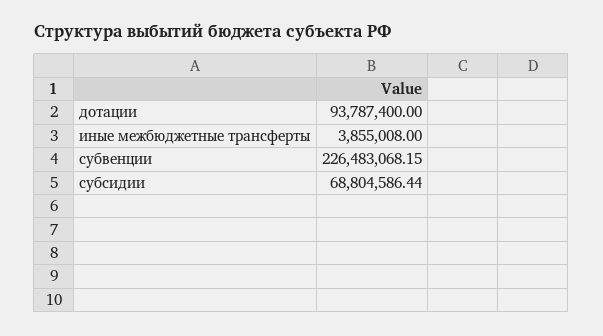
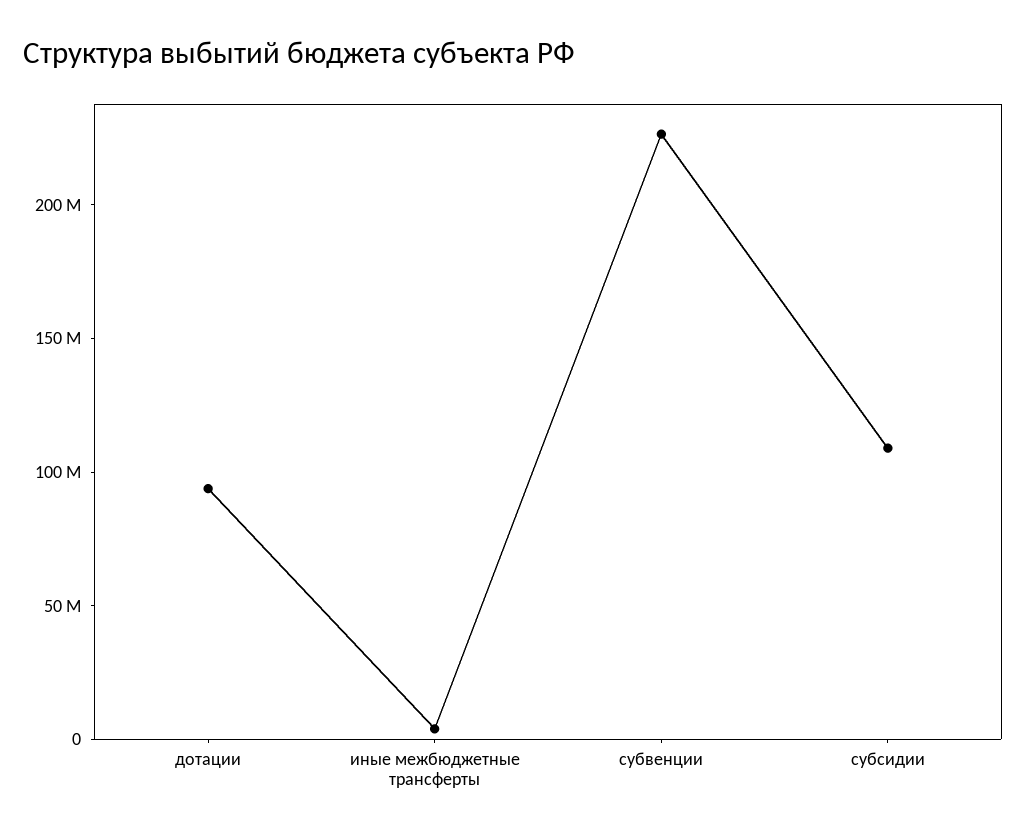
субсидии: 68804586.44 -> 110000000

